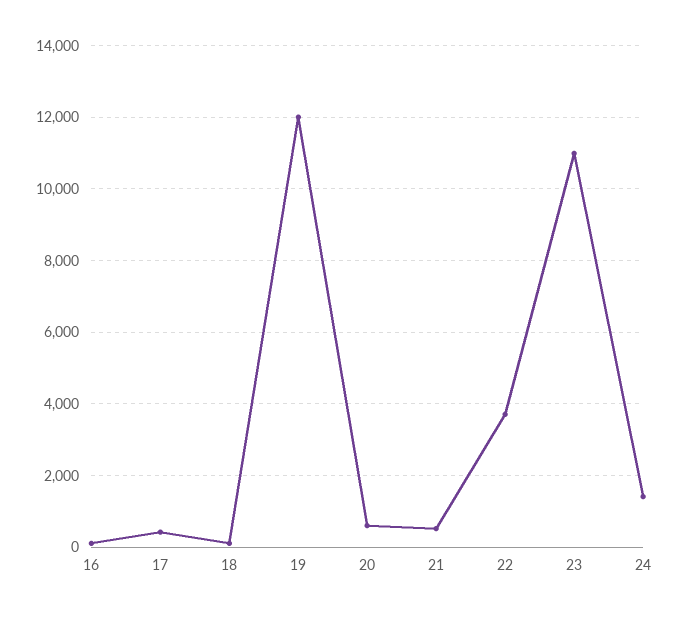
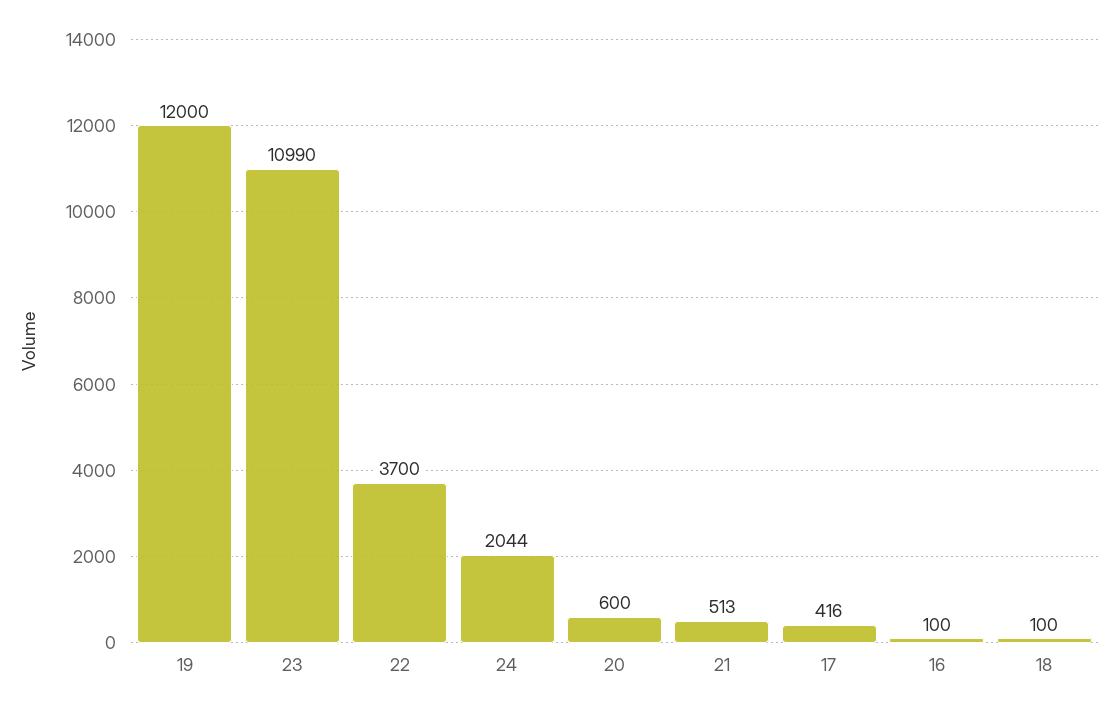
24: 1400 -> 2044

